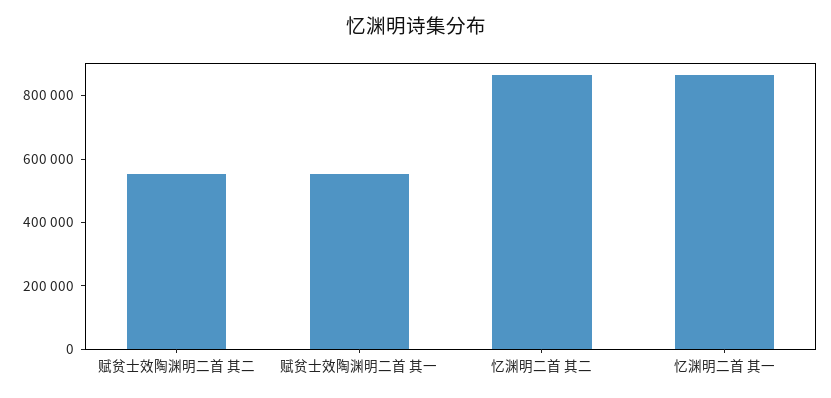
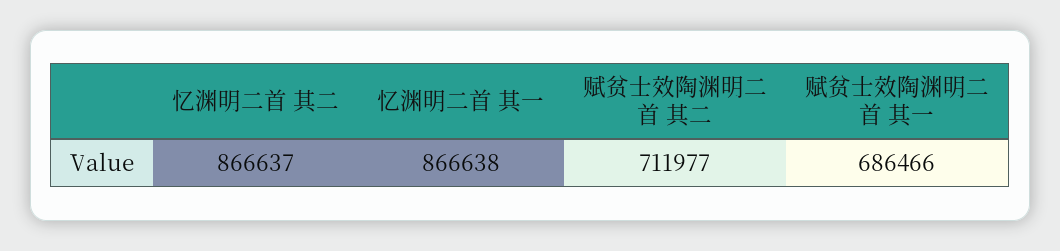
赋贫士效陶渊明二首 其二: 550000 -> 711977
赋贫士效陶渊明二首 其一: 550000 -> 686466

